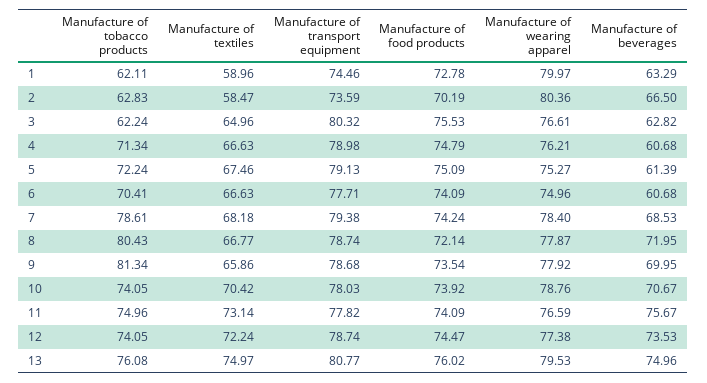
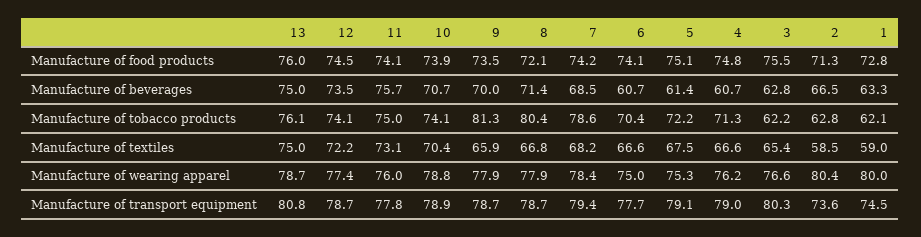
Manufacture of food products, 2: 70.19 -> 71.3
Manufacture of textiles, 3: 64.96 -> 65.4
Manufacture of beverages, 8: 71.95 -> 71.4
Manufacture of transport equipment, 10: 78.03 -> 78.9
Manufacture of wearing apparel, 11: 76.59 -> 76
Manufacture of wearing apparel, 13: 79.53 -> 78.7

